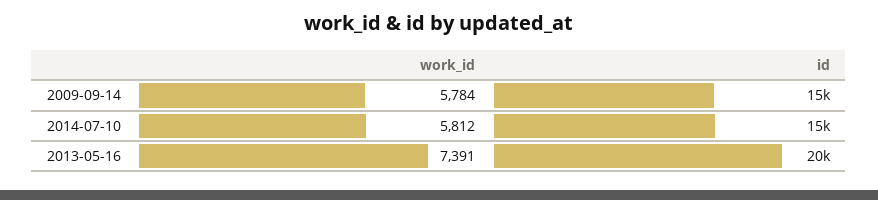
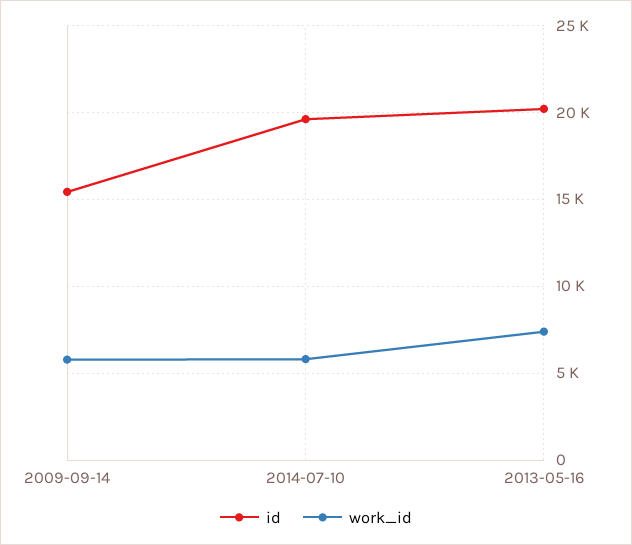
id, 2014-07-10: 15000 -> 19500

